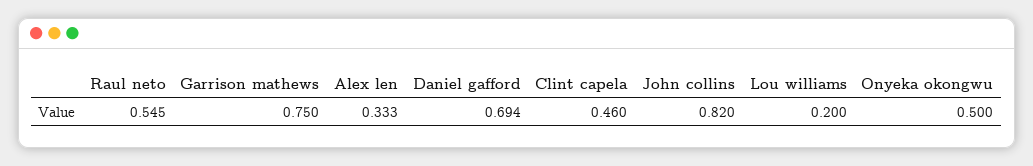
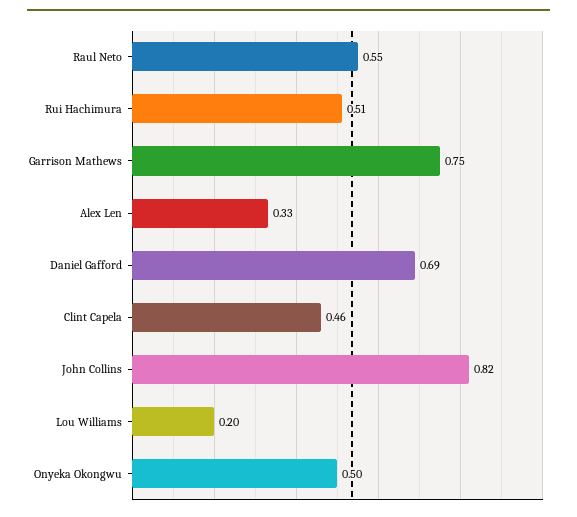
Rui Hachimura: none -> 0.51

